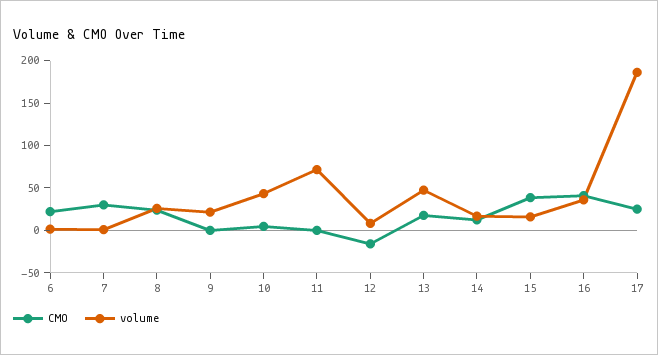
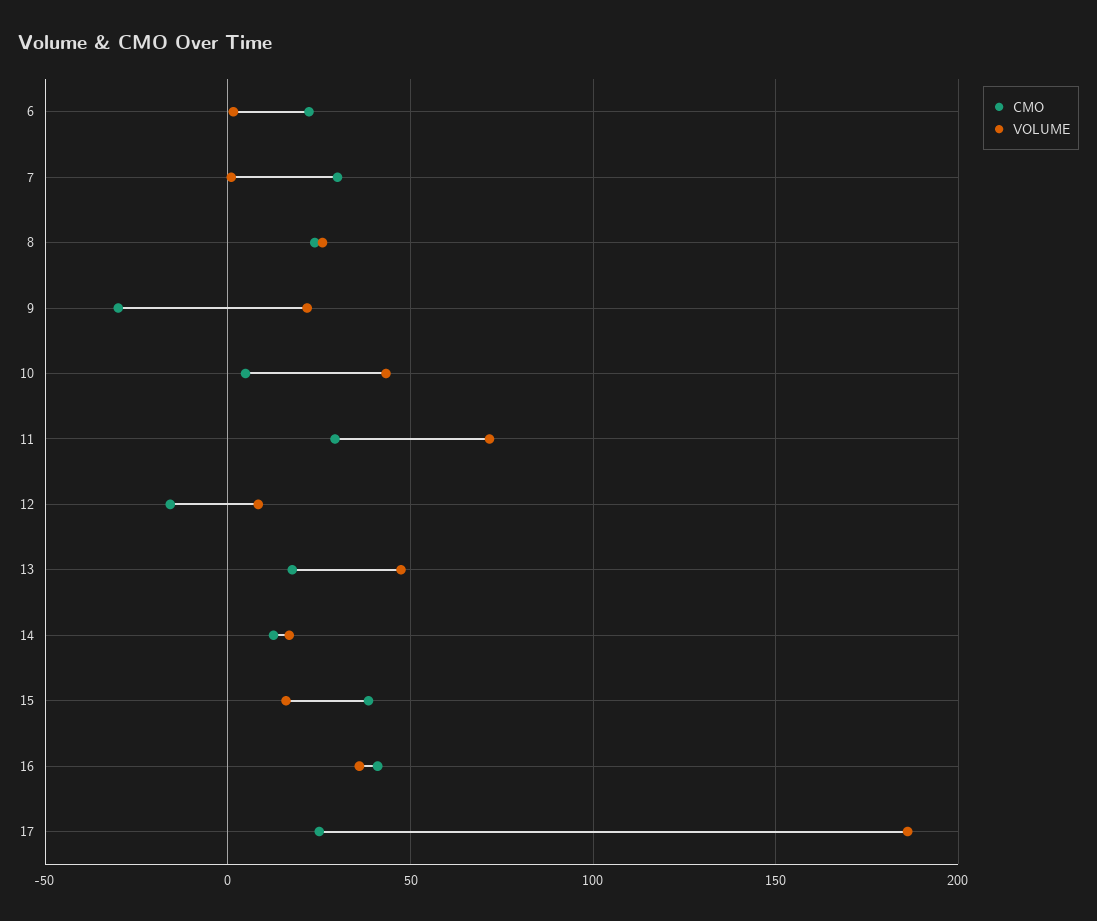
CMO, 9: 0 -> -30
CMO, 11: 0 -> 30

